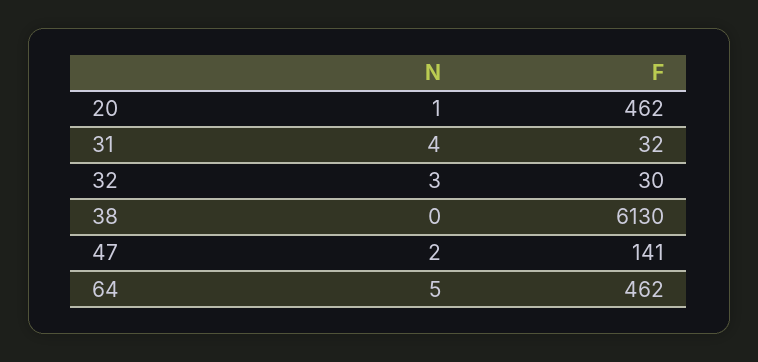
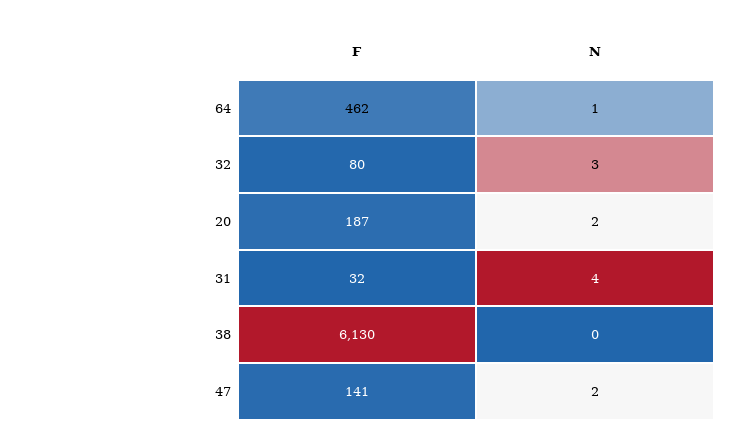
N, 20: 1 -> 2
F, 20: 462 -> 187
F, 32: 30 -> 80
N, 64: 5 -> 1

